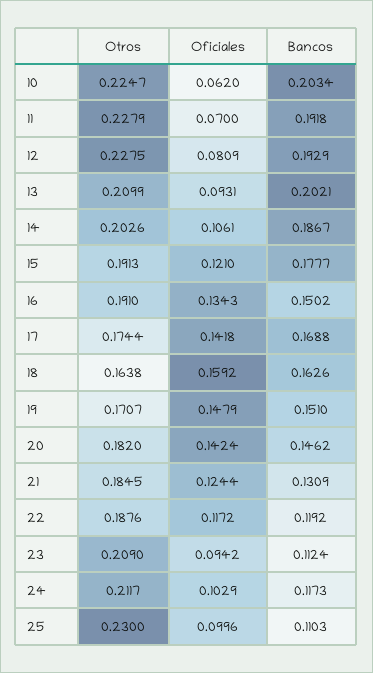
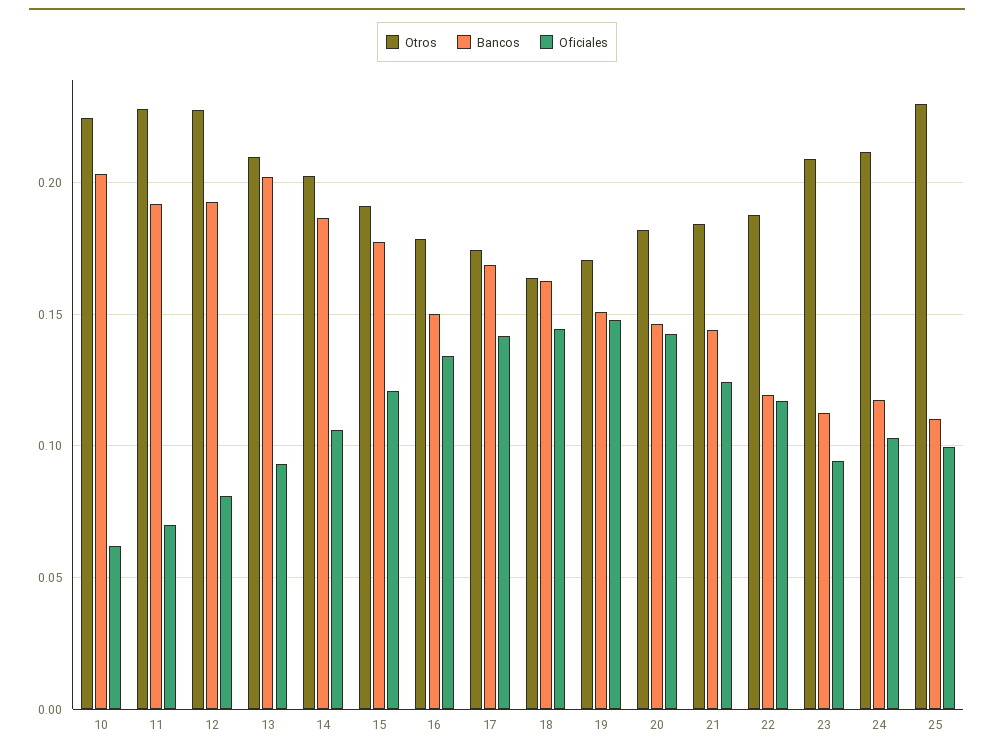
Otros, 16: 0.191 -> 0.18
Oficiales, 18: 0.1592 -> 0.145
Bancos, 21: 0.1309 -> 0.145

